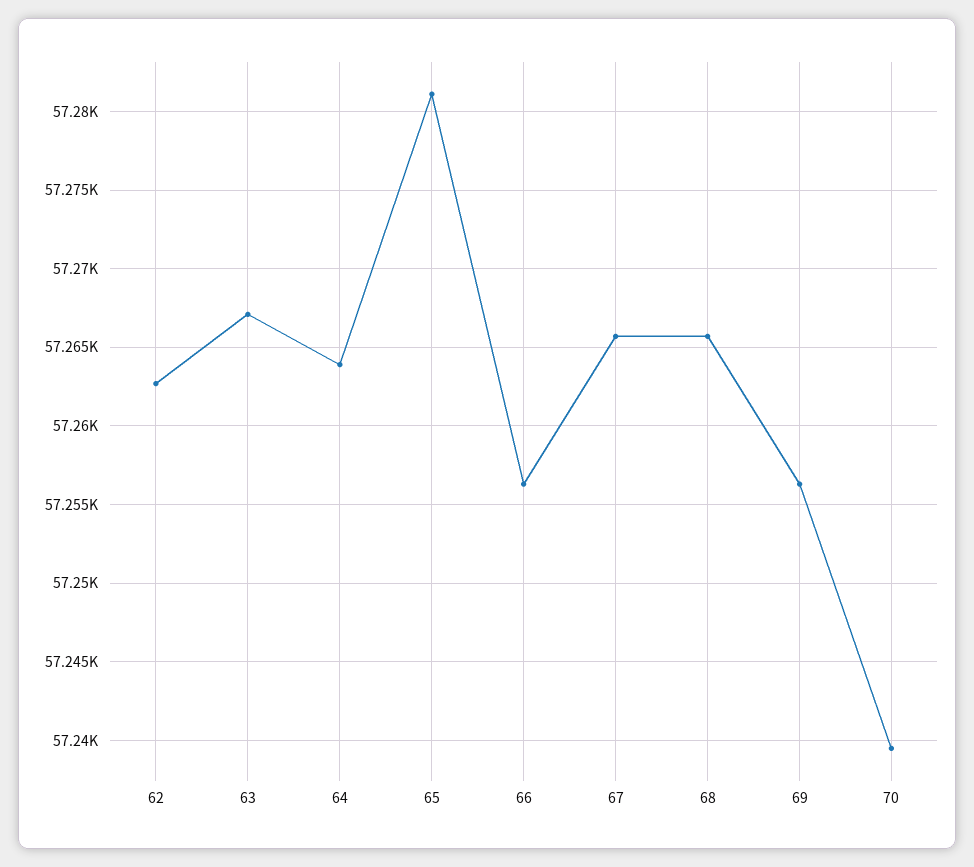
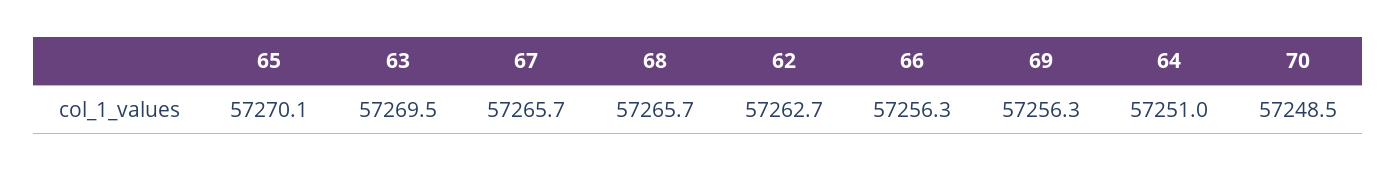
63: 57267 -> 57269.5
64: 57264 -> 57251
65: 57281 -> 57270.1
70: 57239.5 -> 57248.5

